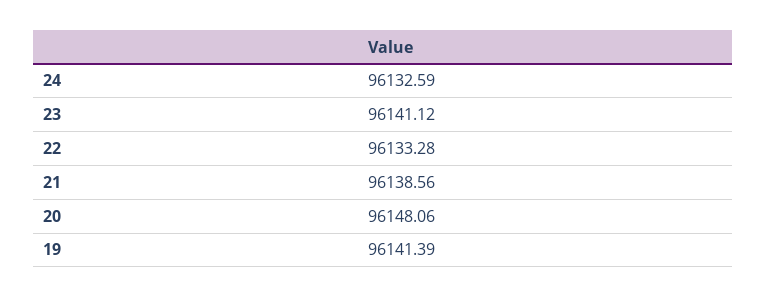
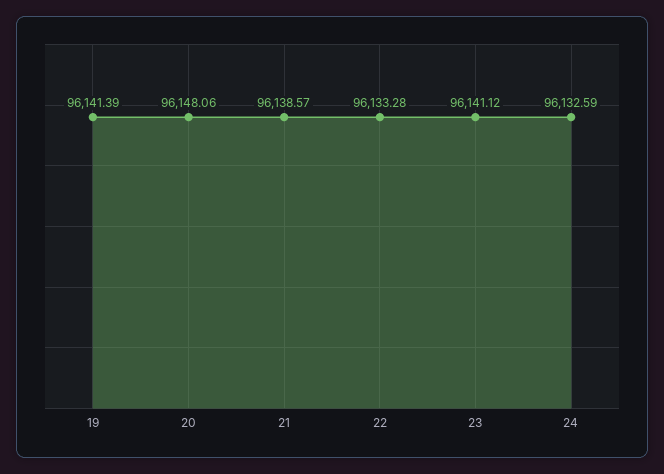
21: 96138.56 -> 96138.57

